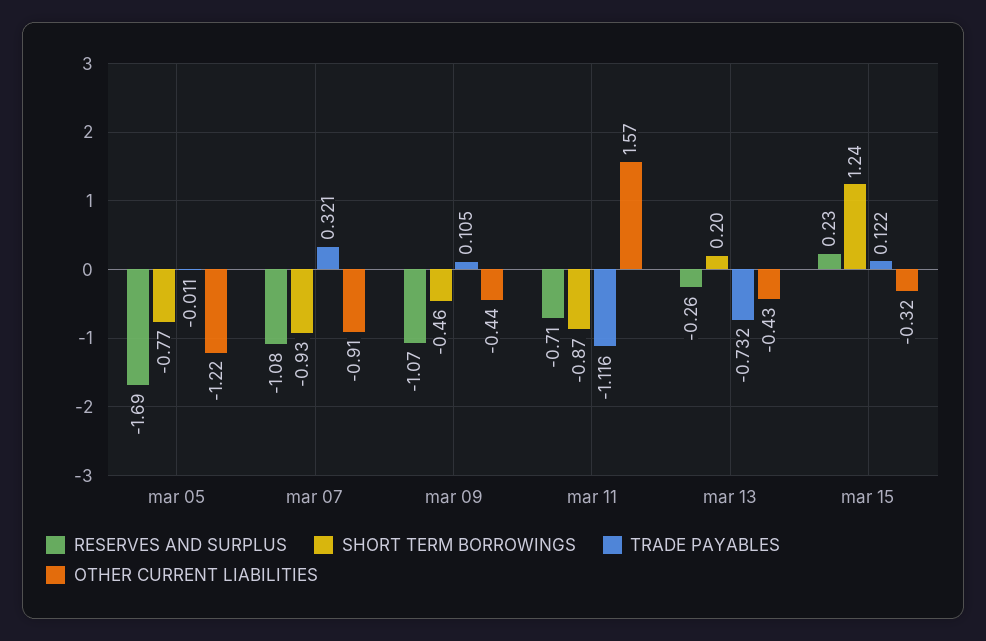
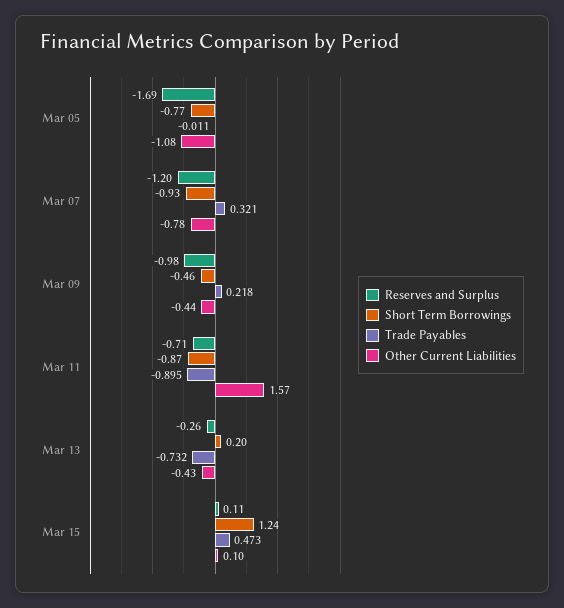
OTHER CURRENT LIABILITIES, mar 05: -1.22 -> -1.08
RESERVES AND SURPLUS, mar 07: -1.08 -> -1.2
OTHER CURRENT LIABILITIES, mar 07: -0.91 -> -0.78
RESERVES AND SURPLUS, mar 09: -1.07 -> -0.98
TRADE PAYABLES, mar 09: 0.105 -> 0.218
TRADE PAYABLES, mar 11: -1.116 -> -0.895
RESERVES AND SURPLUS, mar 15: 0.23 -> 0.11
TRADE PAYABLES, mar 15: 0.122 -> 0.473
OTHER CURRENT LIABILITIES, mar 15: -0.32 -> 0.1

